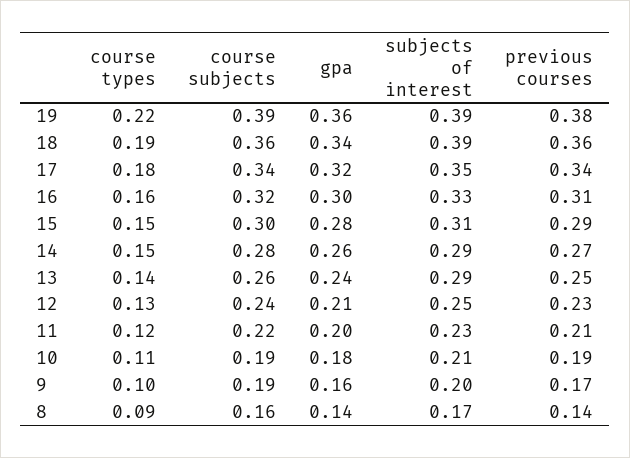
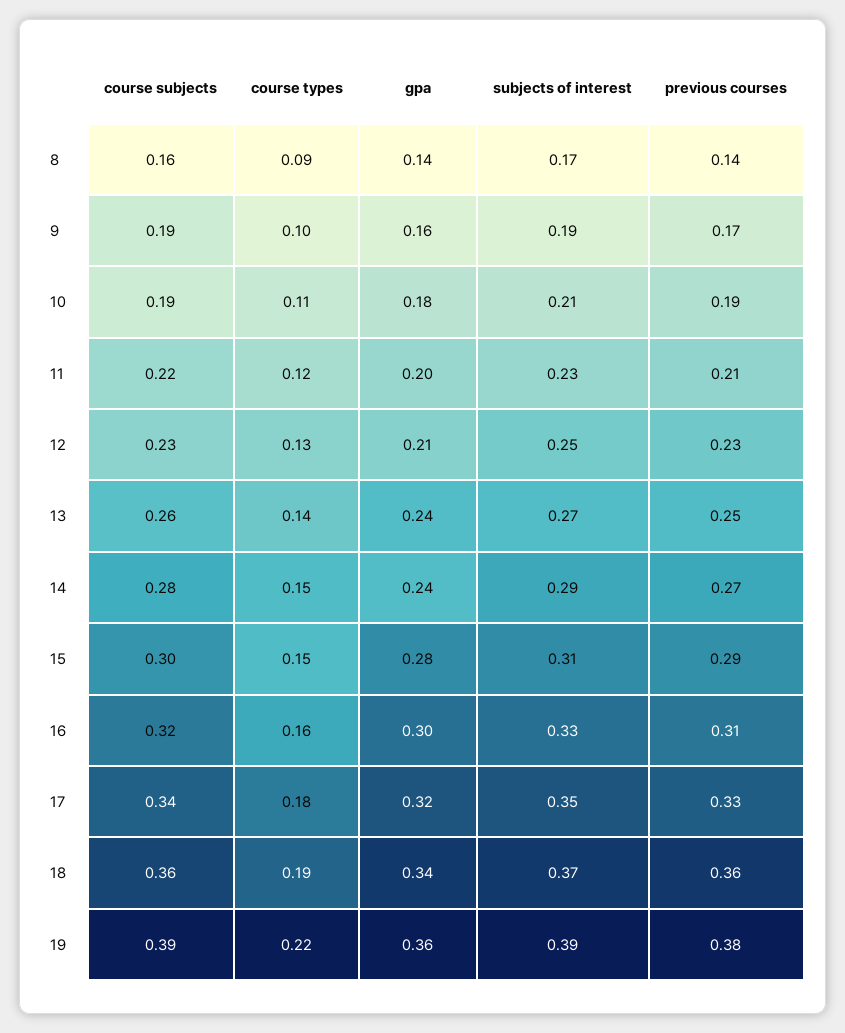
subjects of interest, 18: 0.39 -> 0.37
previous courses, 17: 0.34 -> 0.33
gpa, 14: 0.26 -> 0.24
subjects of interest, 13: 0.29 -> 0.27
course subjects, 12: 0.24 -> 0.23
subjects of interest, 9: 0.2 -> 0.19

